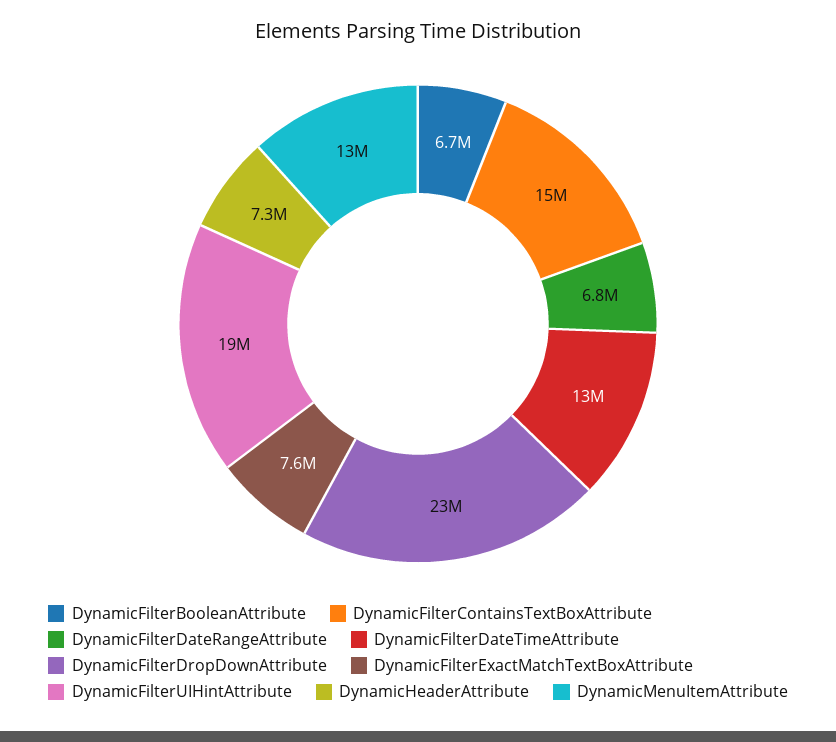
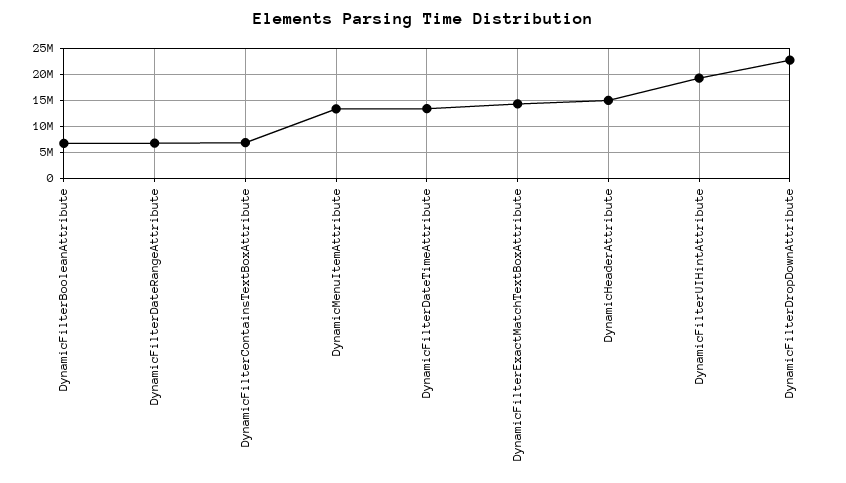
DynamicFilterContainsTextBoxAttribute: 15000000 -> 7500000
DynamicFilterExactMatchTextBoxAttribute: 7600000 -> 15000000
DynamicHeaderAttribute: 7300000 -> 15000000

